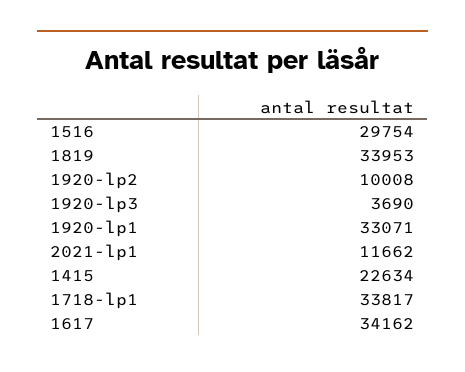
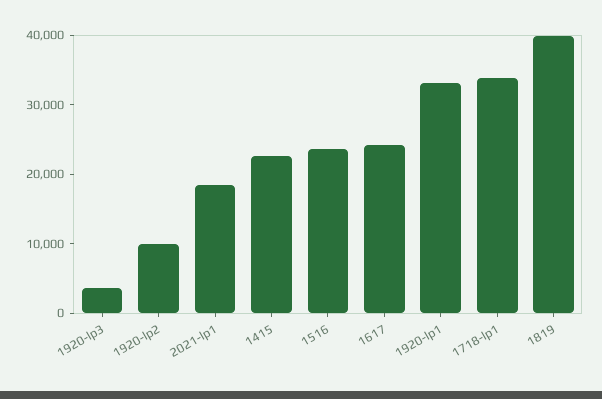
1516: 29754 -> 24000
1819: 33953 -> 40000
2021-lp1: 11662 -> 18000
1617: 34162 -> 24000

